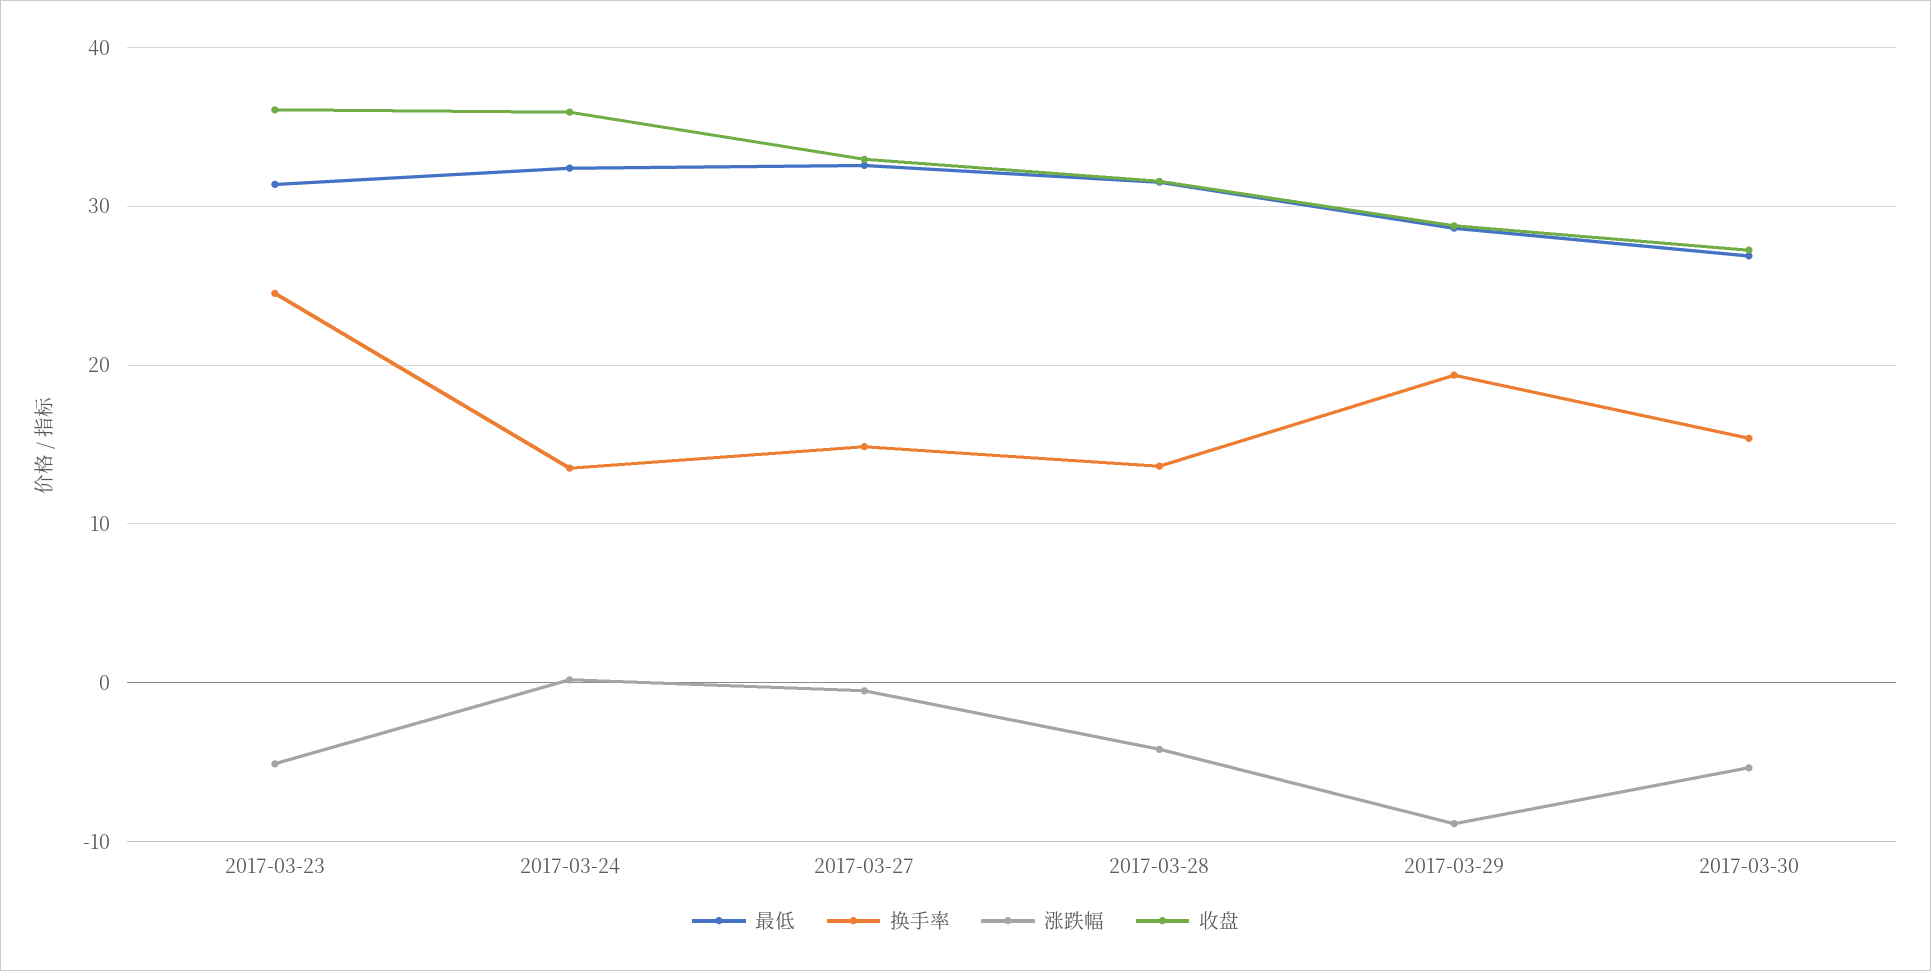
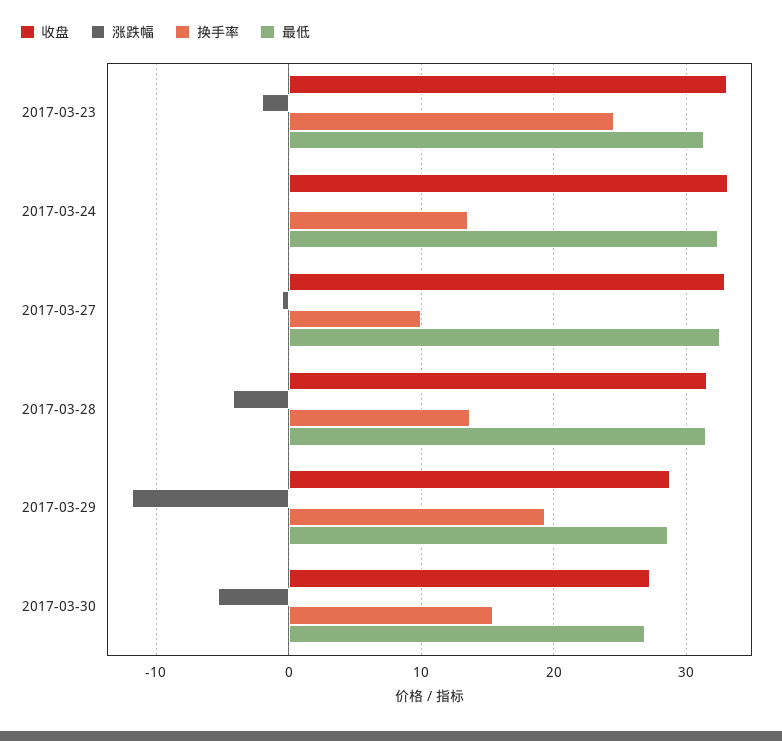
涨跌幅, 2017-03-23: -5 -> -2
收盘, 2017-03-23: 36 -> 33
收盘, 2017-03-24: 36 -> 33
换手率, 2017-03-27: 15 -> 10
涨跌幅, 2017-03-29: -9 -> -12

